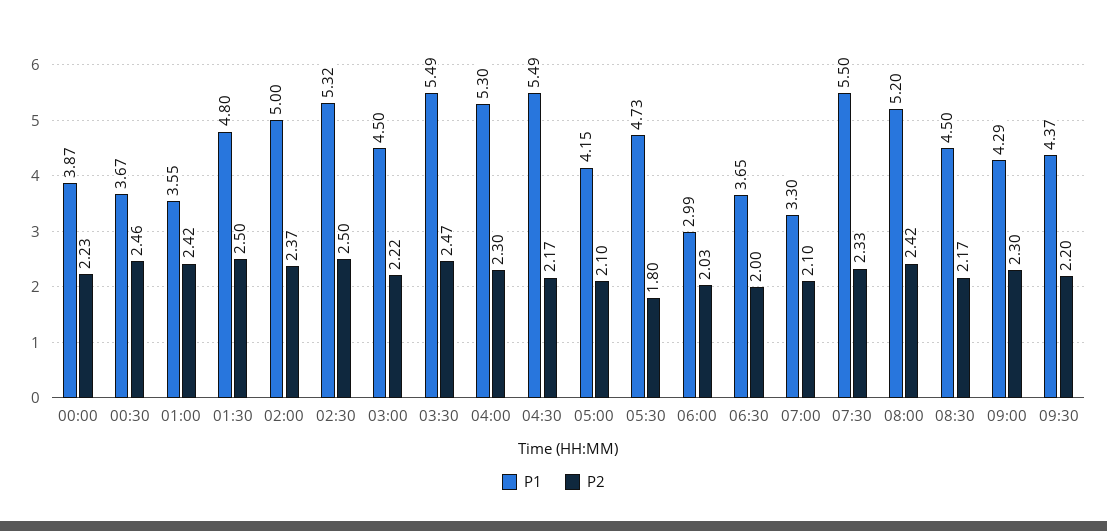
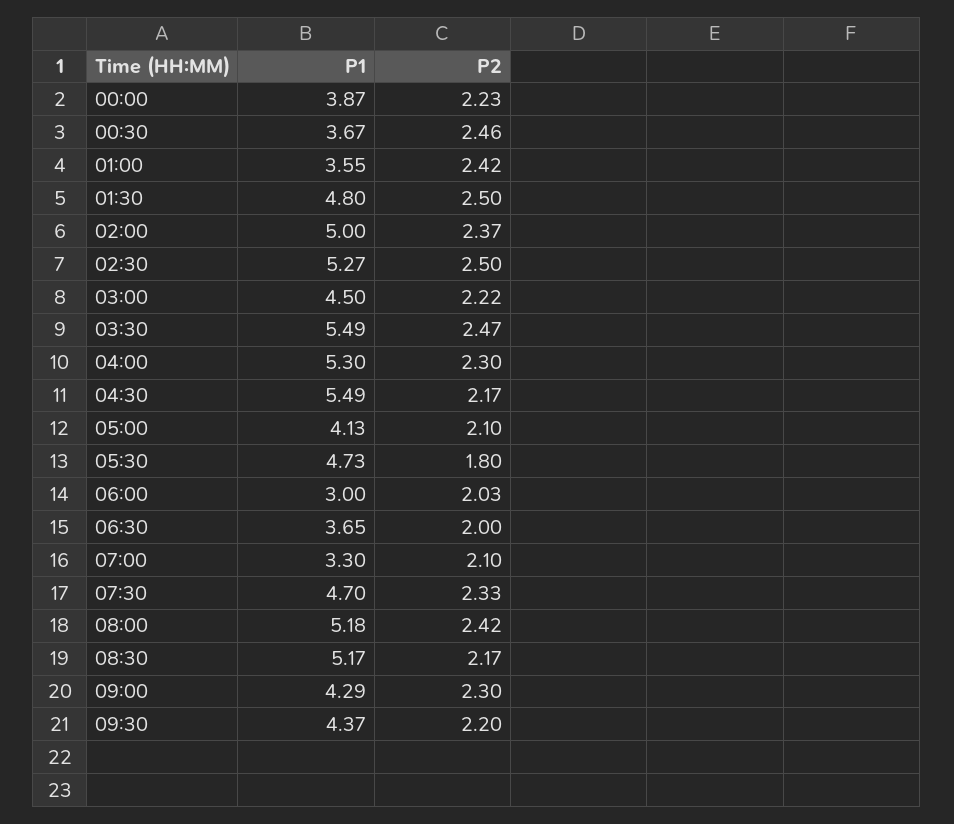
P1, 02:30: 5.32 -> 5.27
P1, 05:00: 4.15 -> 4.13
P1, 06:00: 2.99 -> 3
P1, 07:30: 5.5 -> 4.7
P1, 08:00: 5.2 -> 5.18
P1, 08:30: 4.5 -> 5.17

